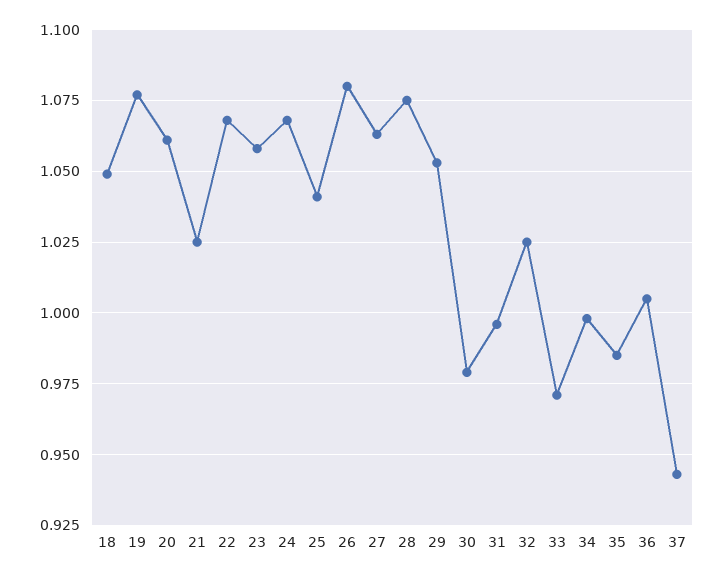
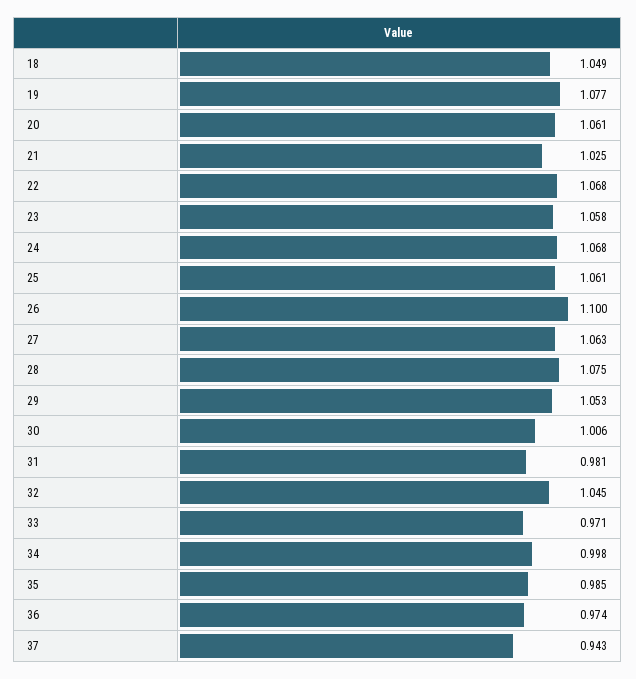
25: 1.04 -> 1.061
26: 1.08 -> 1.1
30: 0.98 -> 1.006
31: 0.995 -> 0.981
32: 1.025 -> 1.045
36: 1.005 -> 0.974

